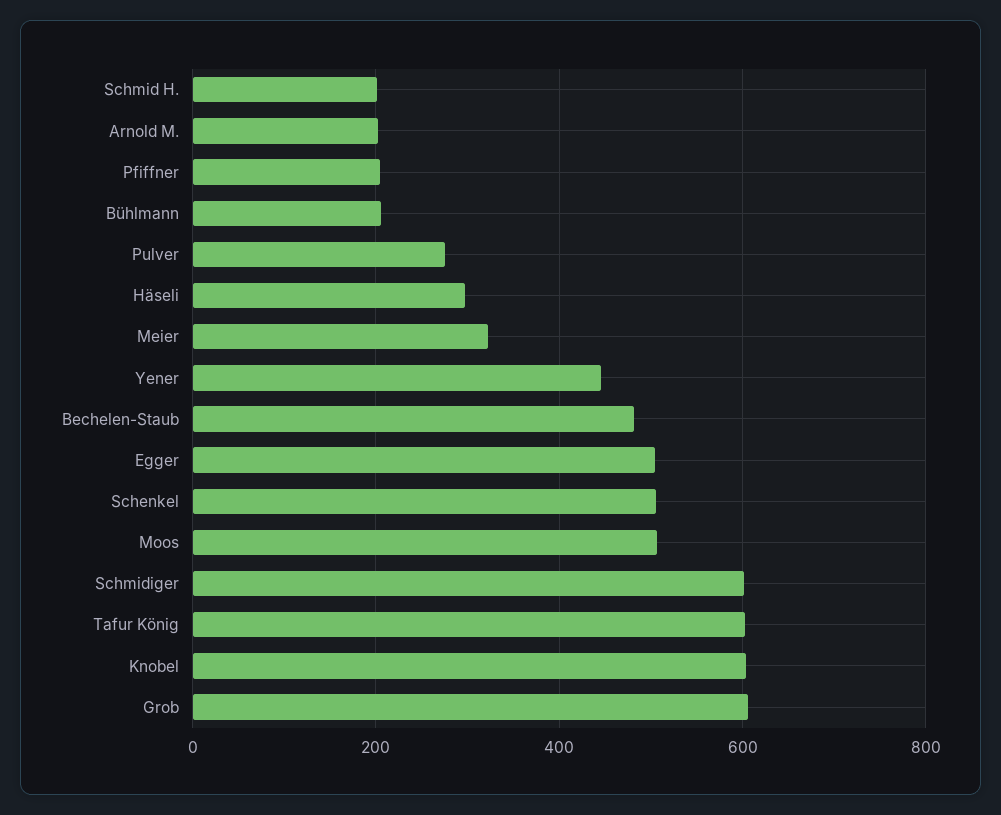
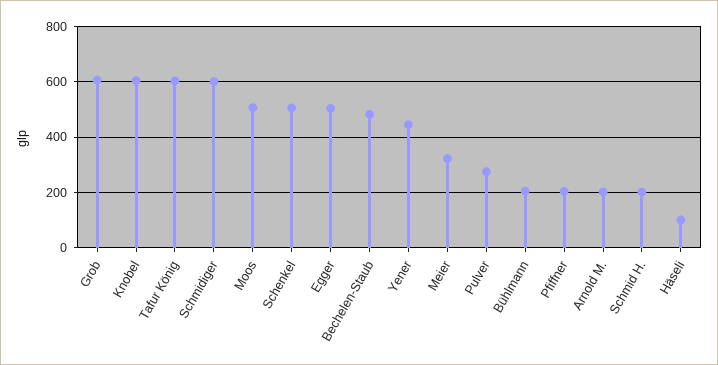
Häseli: 300 -> 100

